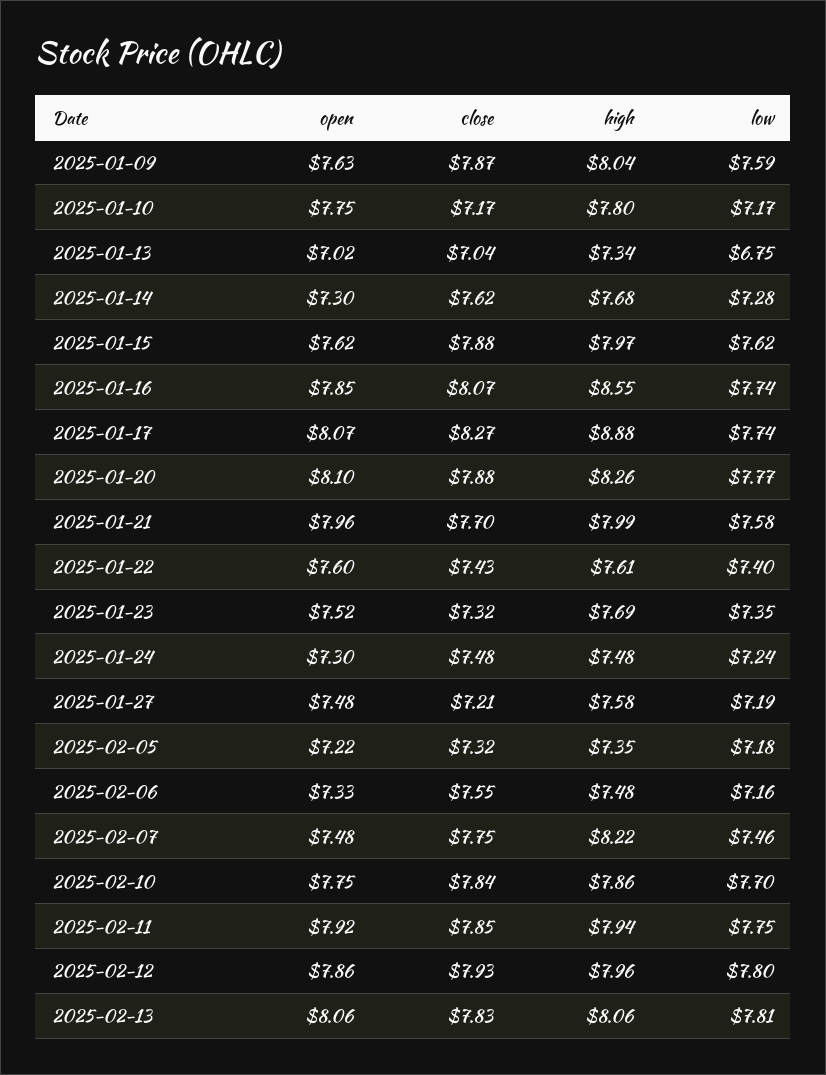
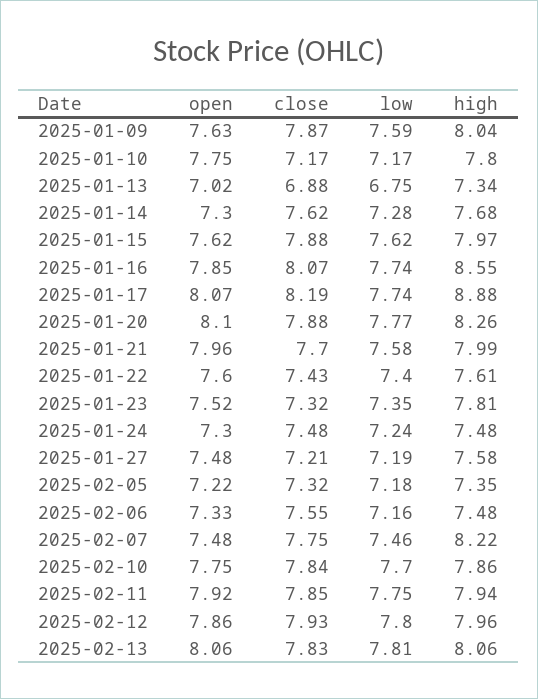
close, 2025-01-13: 7.04 -> 6.88
close, 2025-01-17: 8.27 -> 8.19
high, 2025-01-23: 7.69 -> 7.81

